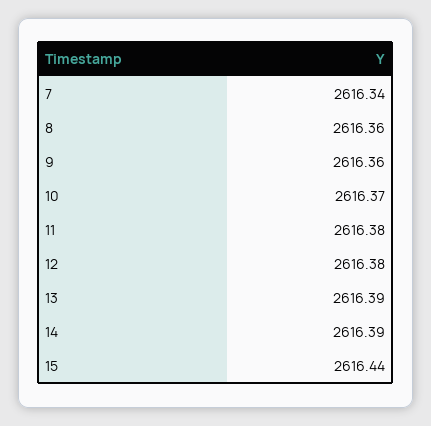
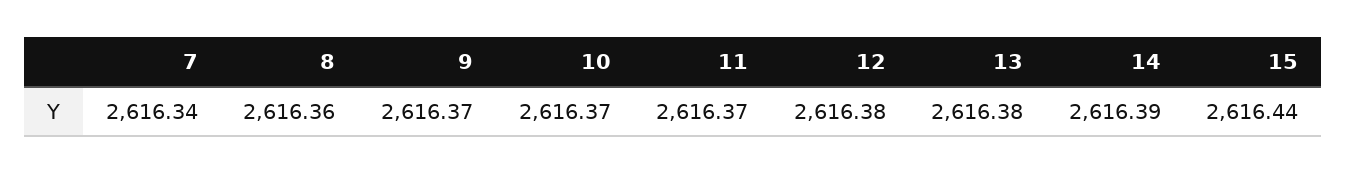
9: 2616.36 -> 2616.37
11: 2616.38 -> 2616.37
13: 2616.39 -> 2616.38

